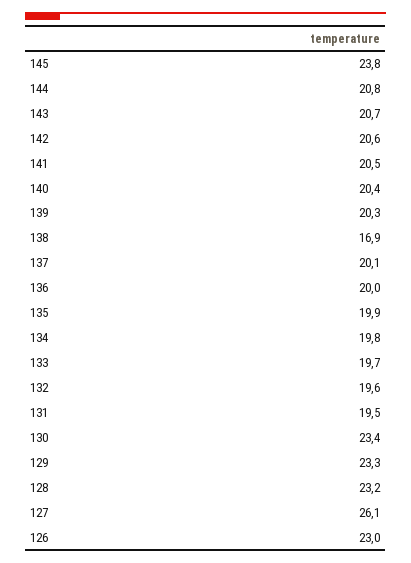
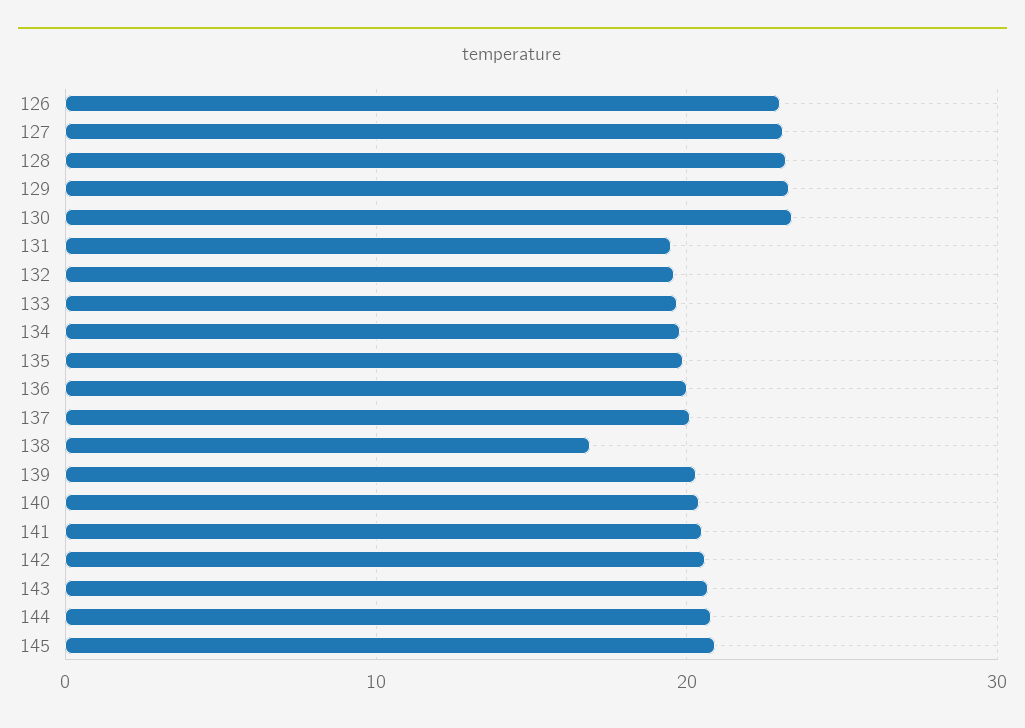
145: 23.8 -> 21
127: 26.1 -> 23

